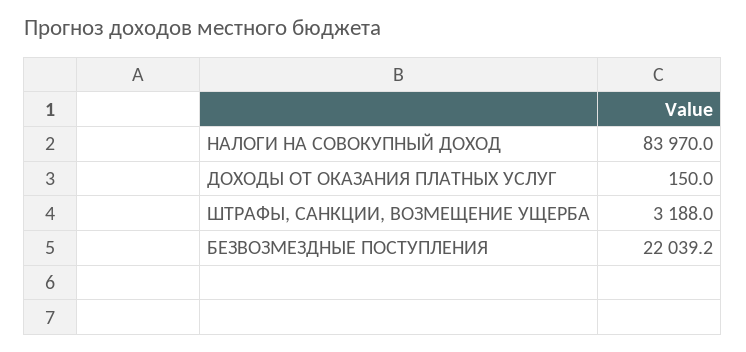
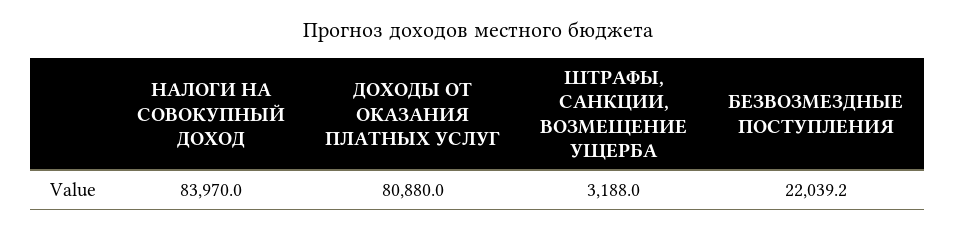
ДОХОДЫ ОТ ОКАЗАНИЯ ПЛАТНЫХ УСЛУГ: 150 -> 80880

